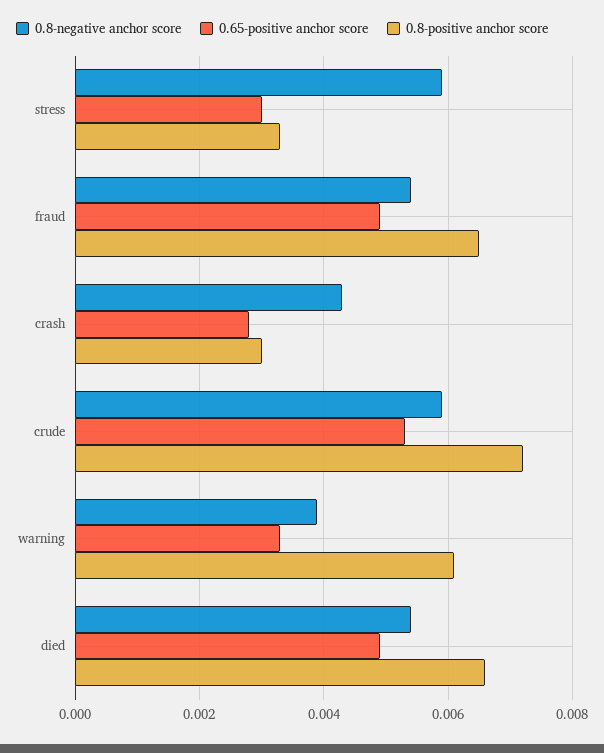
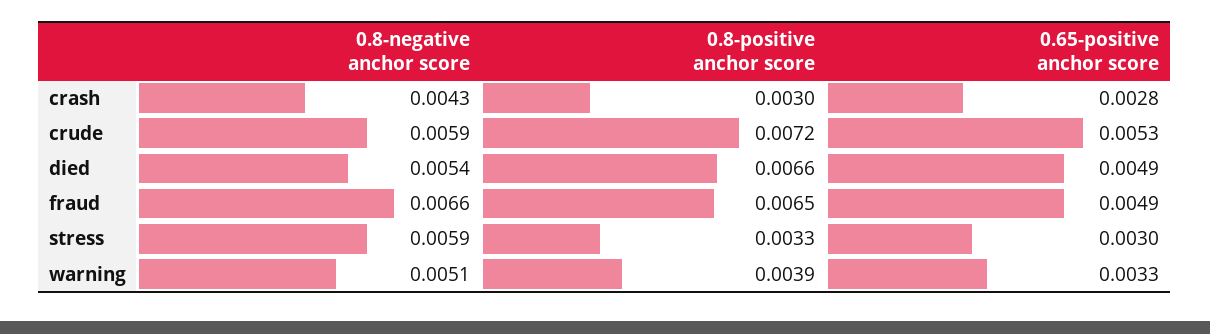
0.8-negative anchor score, fraud: 0.0055 -> 0.0066
0.8-negative anchor score, warning: 0.004 -> 0.0051
0.8-positive anchor score, warning: 0.006 -> 0.0039

